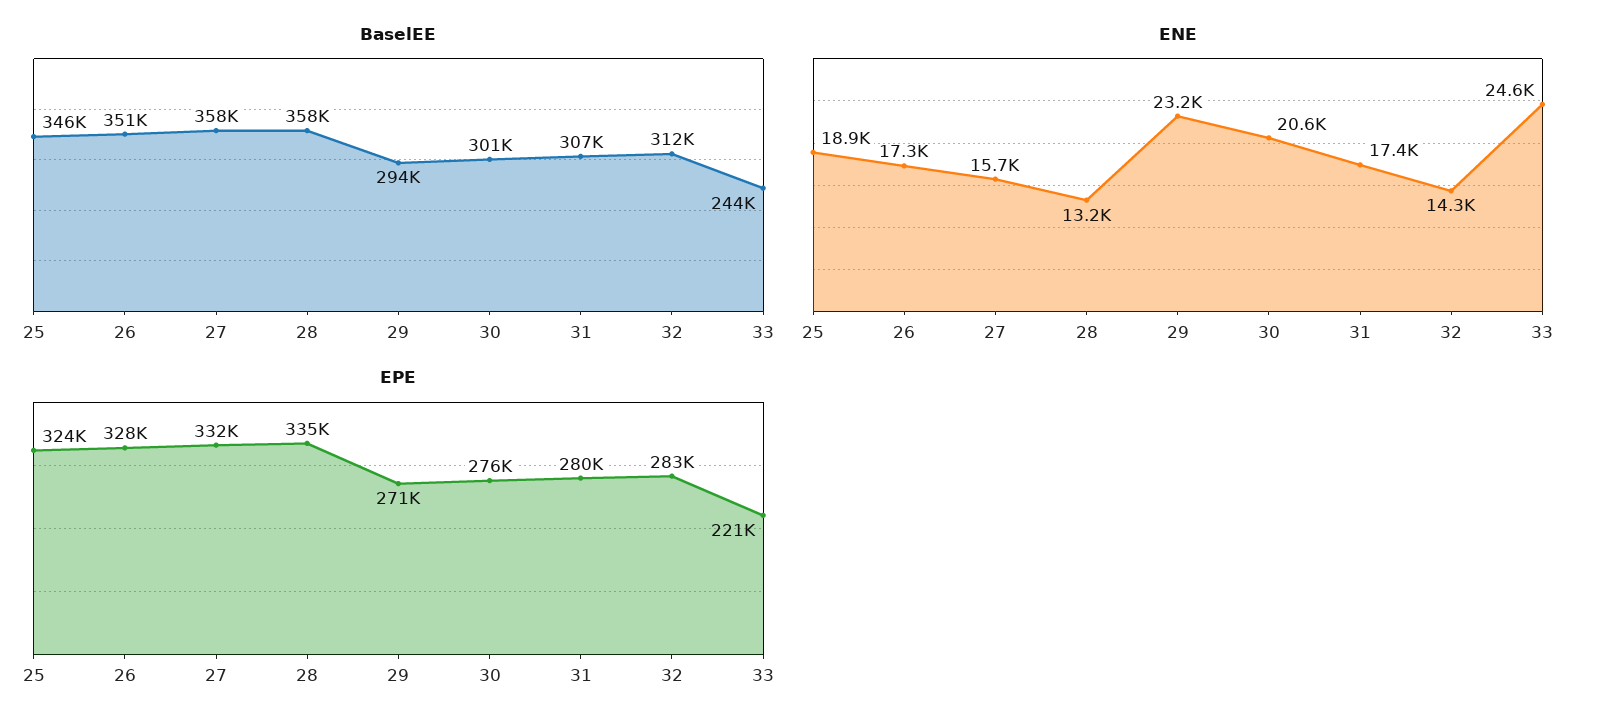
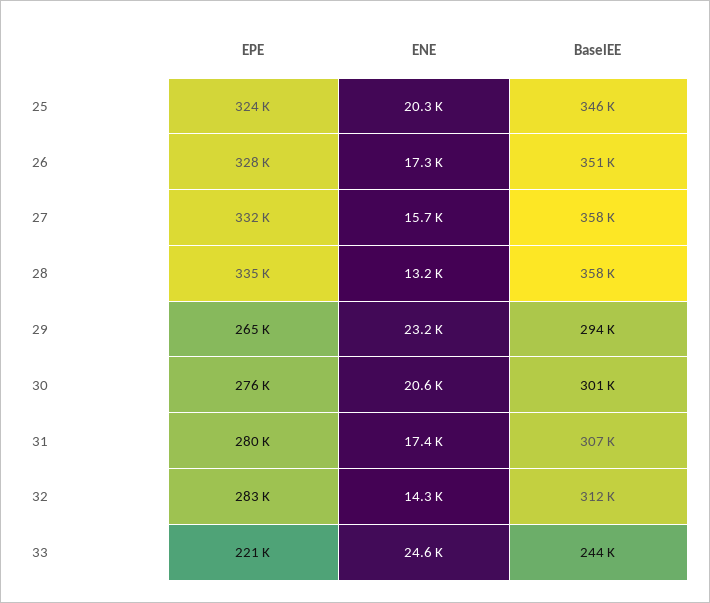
ENE, 25: 18900 -> 20300
EPE, 29: 271000 -> 265000

